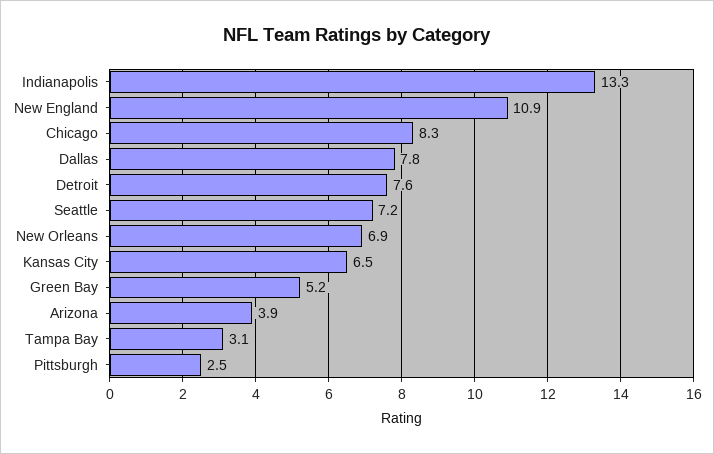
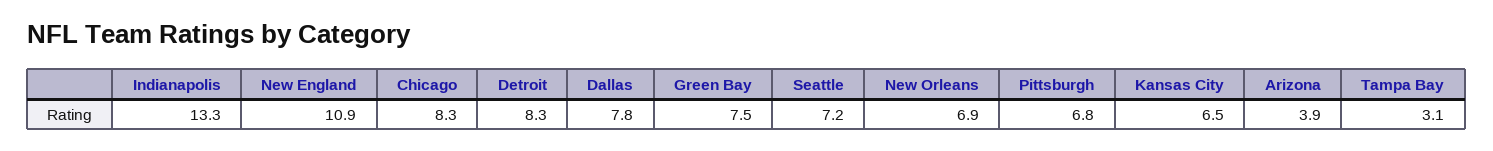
Detroit: 7.6 -> 8.3
Green Bay: 5.2 -> 7.5
Pittsburgh: 2.5 -> 6.8

